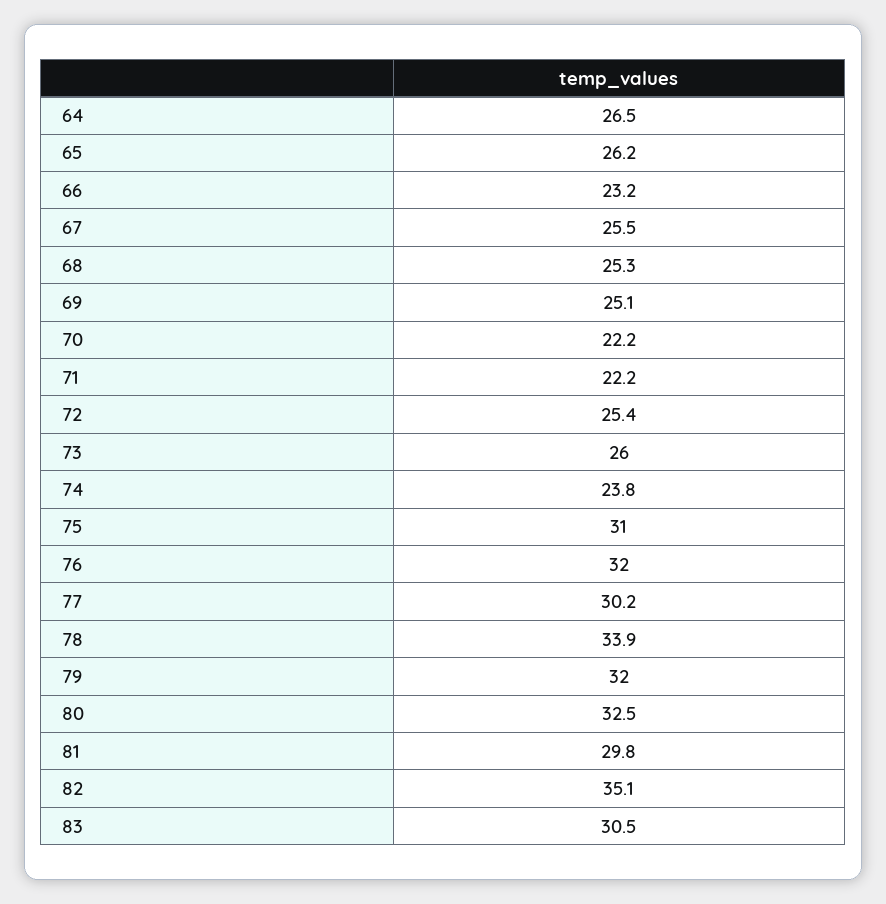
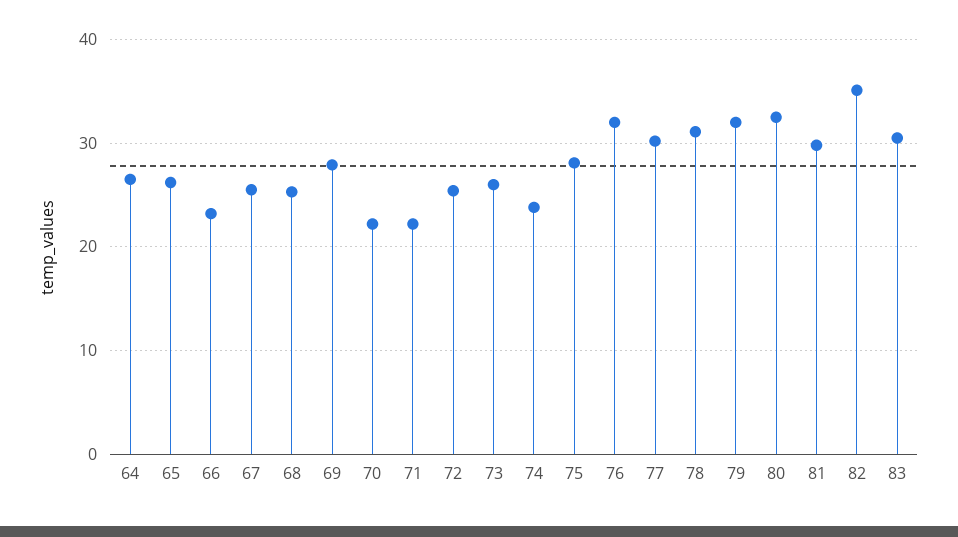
69: 25.1 -> 28
75: 31 -> 28
78: 33.9 -> 31

